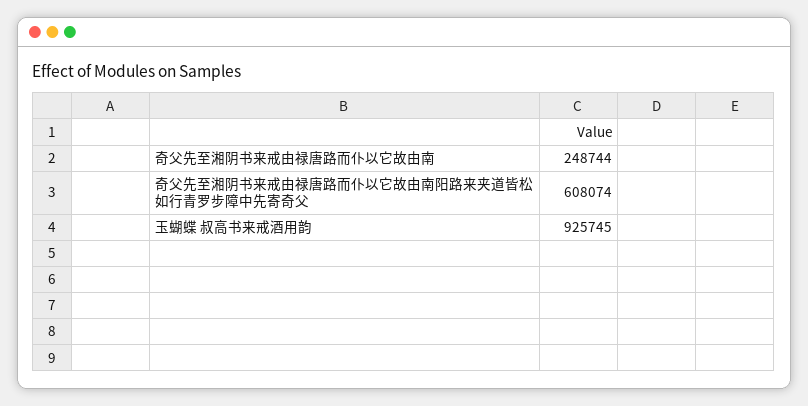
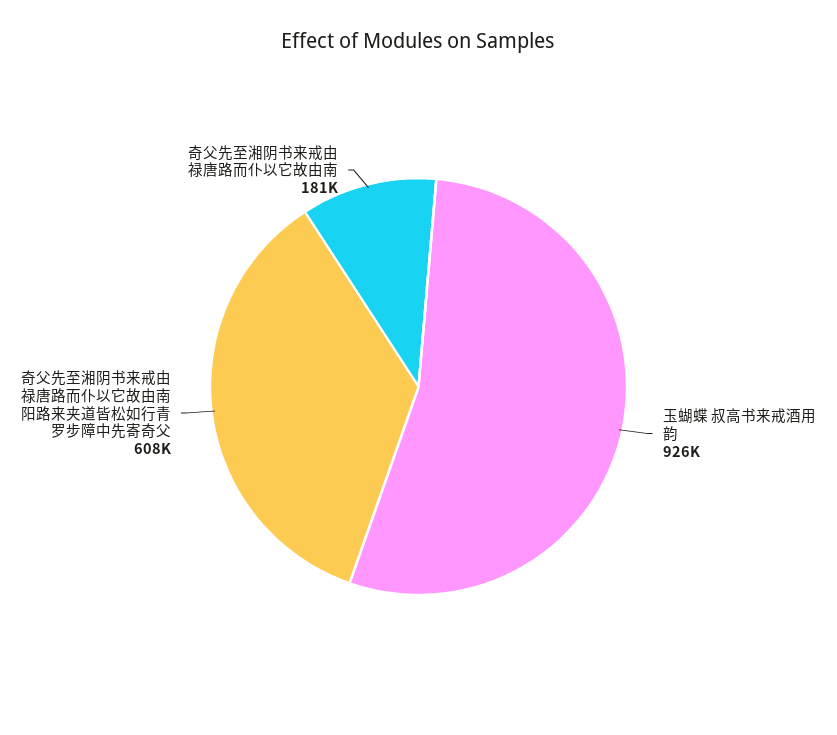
奇父先至湘阴书来戒由禄唐路而仆以它故由南: 248744 -> 181000

